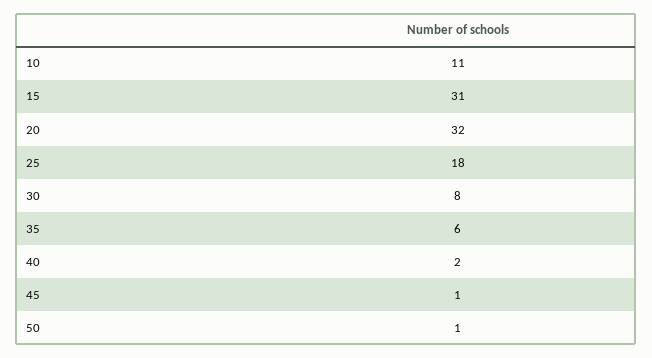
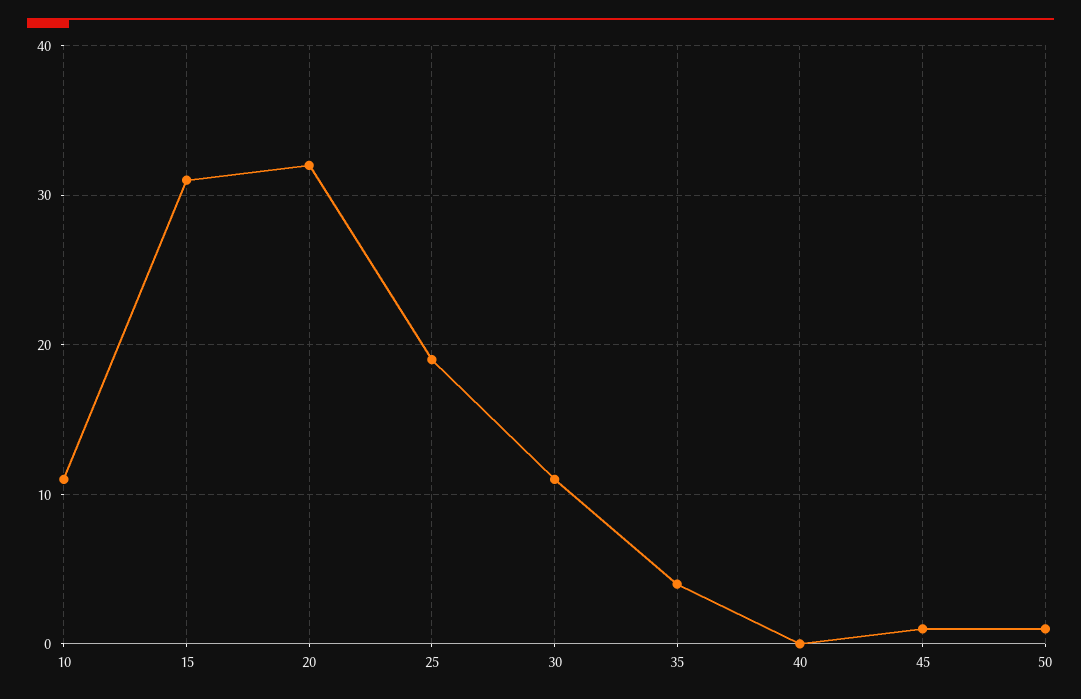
25: 18 -> 19
30: 8 -> 11
35: 6 -> 4
40: 2 -> 0

